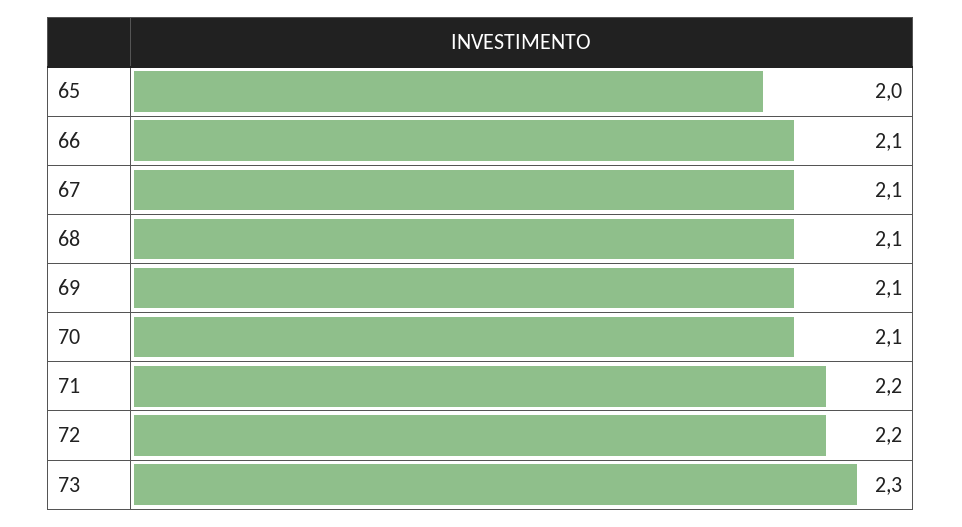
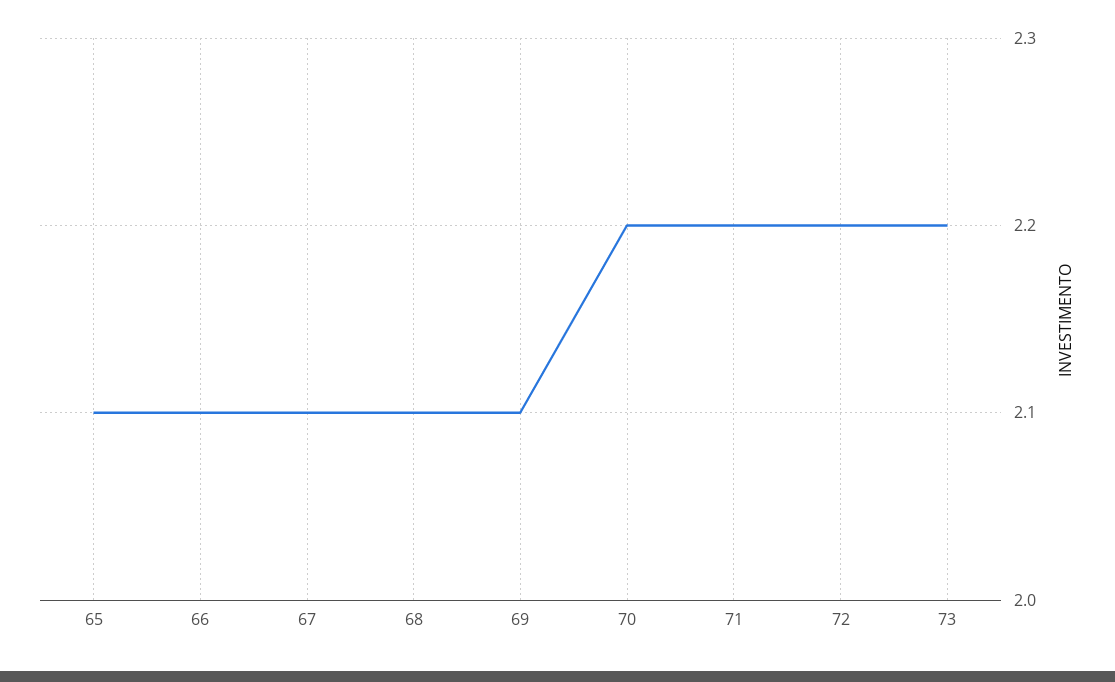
65: 2 -> 2.1
70: 2.1 -> 2.2
73: 2.3 -> 2.2

